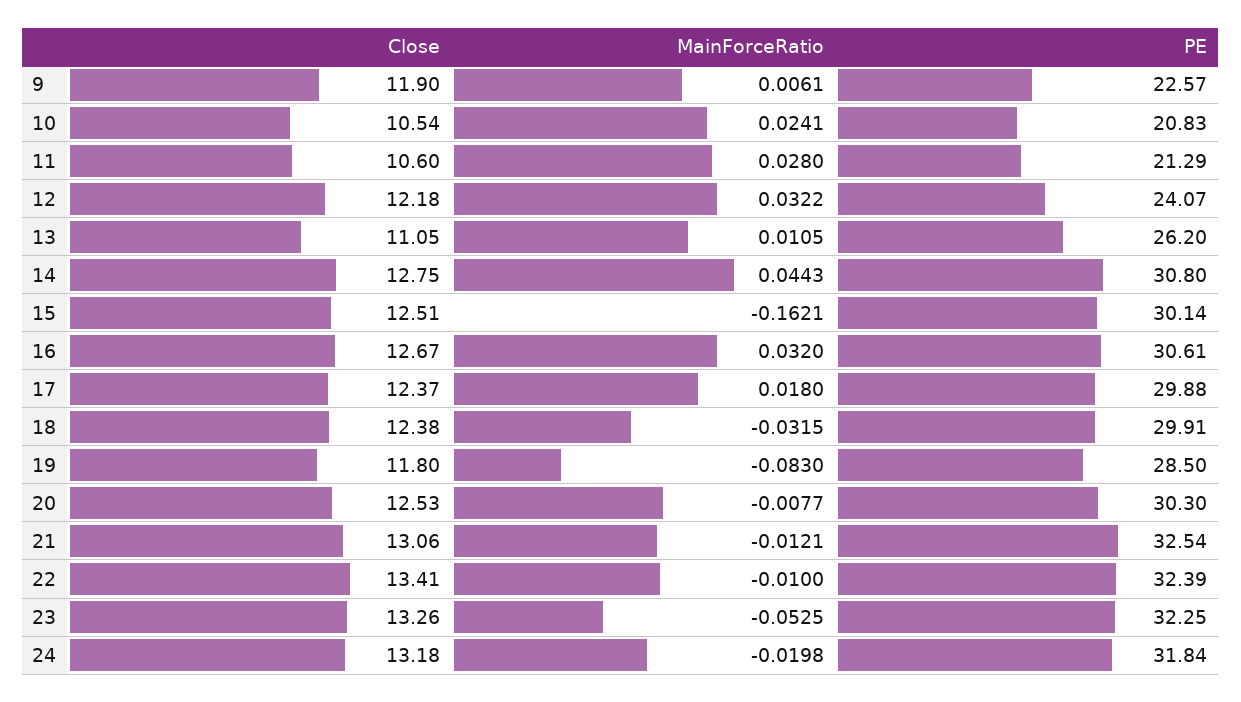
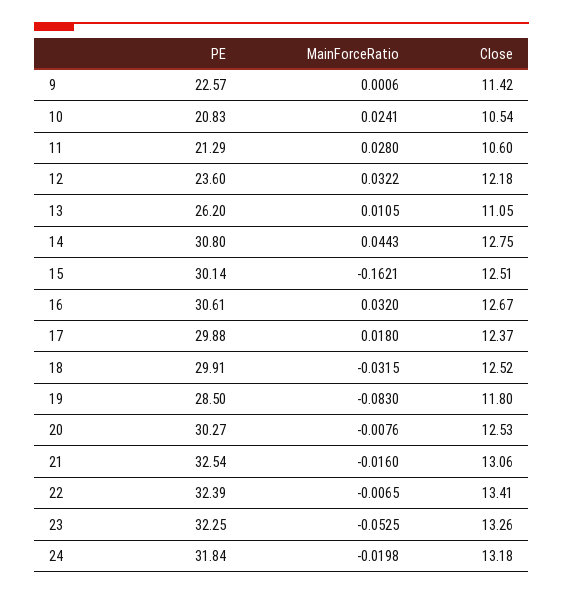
Close, 9: 11.9 -> 11.42
MainForceRatio, 9: 0.0061 -> 0.0006
PE, 12: 24.07 -> 23.6
Close, 18: 12.38 -> 12.52
MainForceRatio, 20: -0.0077 -> -0.0076
PE, 20: 30.3 -> 30.27
MainForceRatio, 21: -0.0121 -> -0.016
MainForceRatio, 22: -0.01 -> -0.0065

